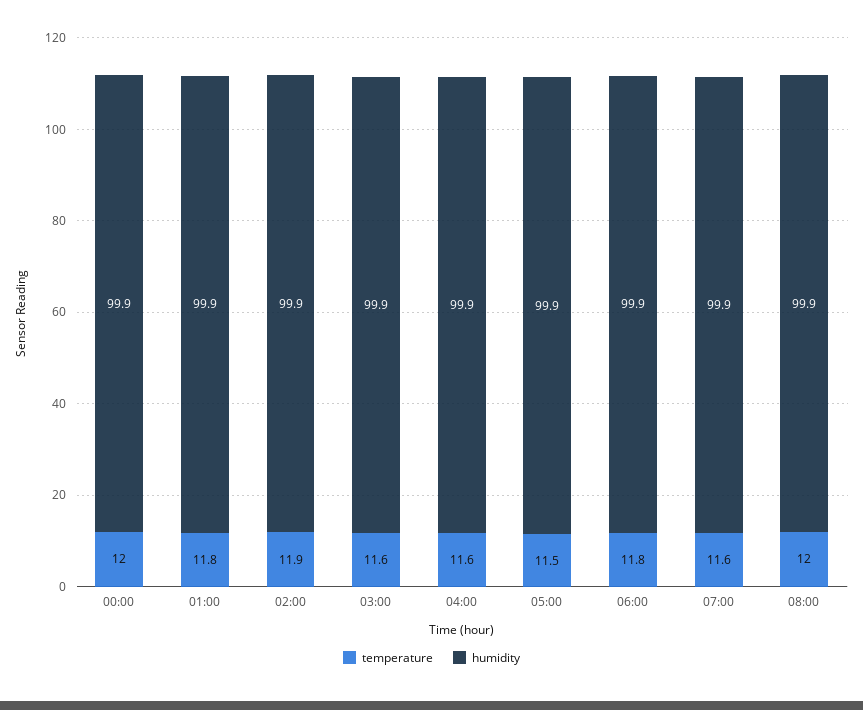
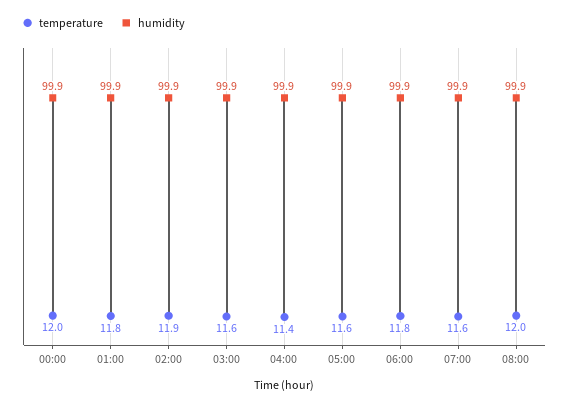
temperature, 04:00: 11.6 -> 11.4
temperature, 05:00: 11.5 -> 11.6

